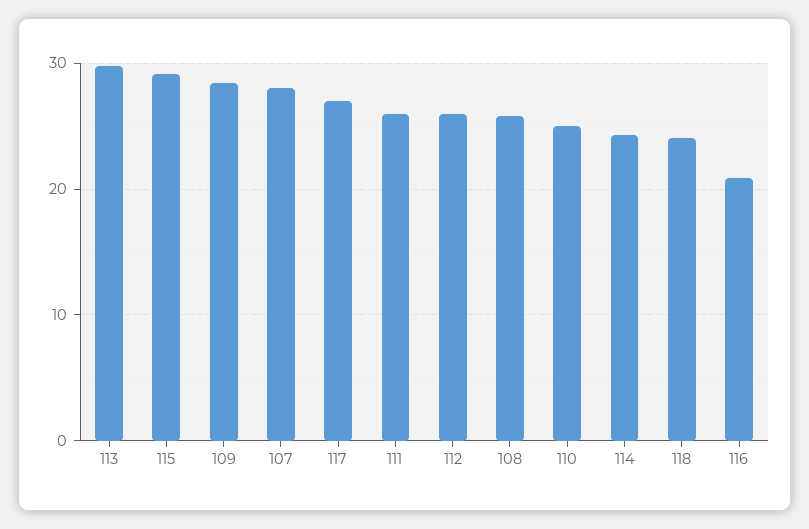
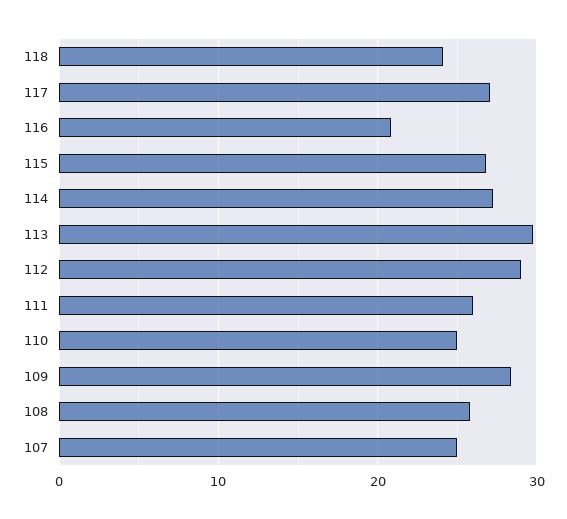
115: 29 -> 27
107: 28 -> 25
112: 26 -> 29
114: 24 -> 27

